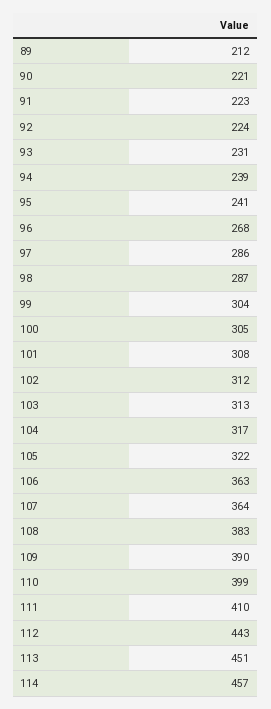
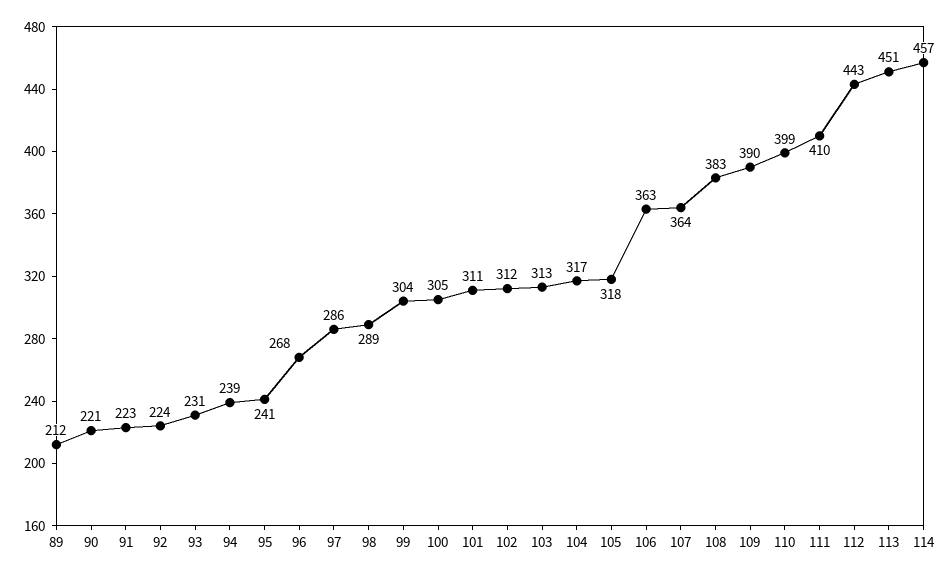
98: 287 -> 289
101: 308 -> 311
105: 322 -> 318

